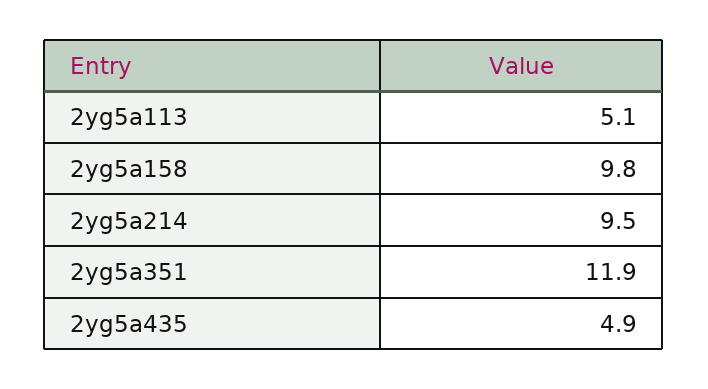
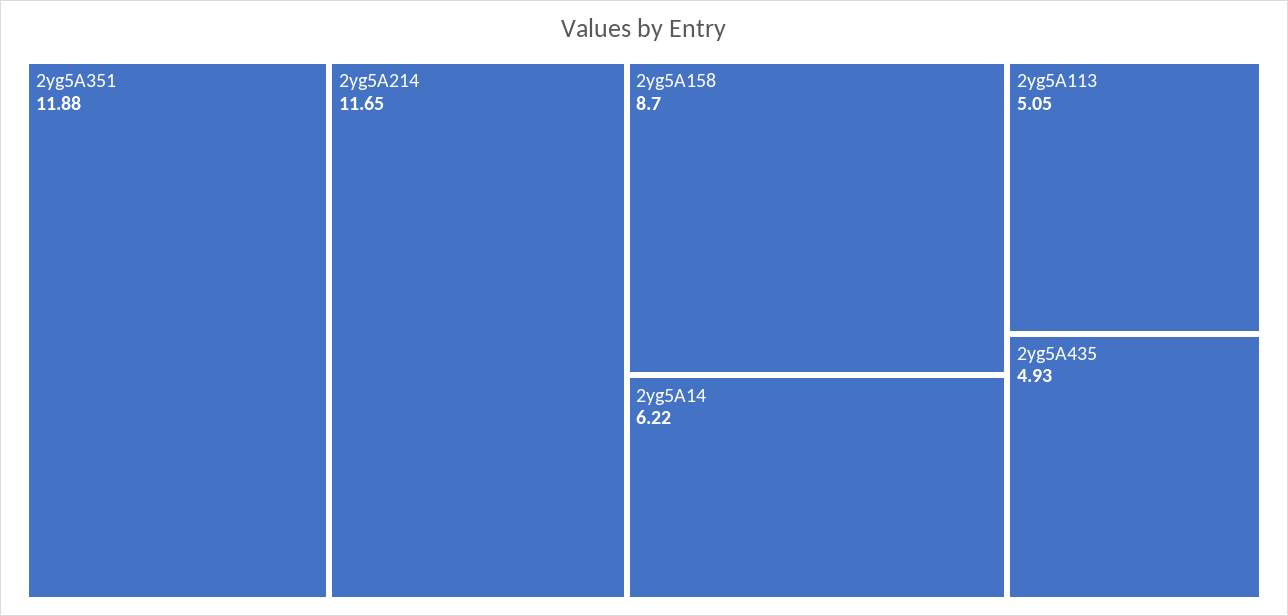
2yg5a158: 9.8 -> 8.7
2yg5a214: 9.5 -> 11.65
2yg5A14: none -> 6.22

